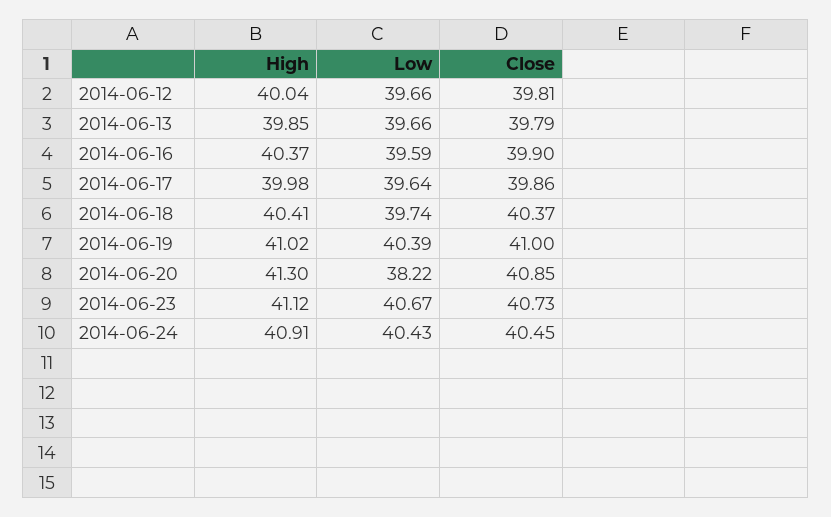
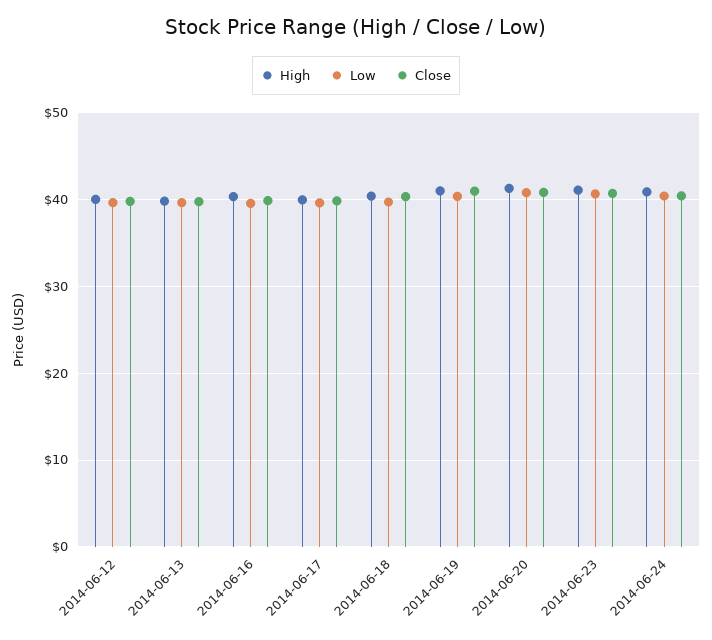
Low, 2014-06-20: 38.22 -> 41

